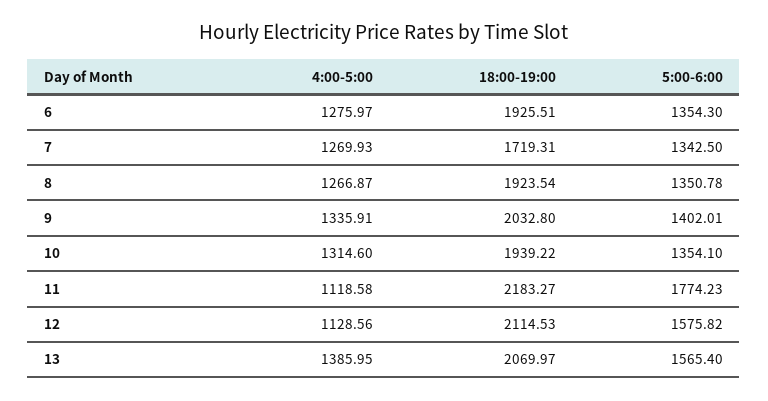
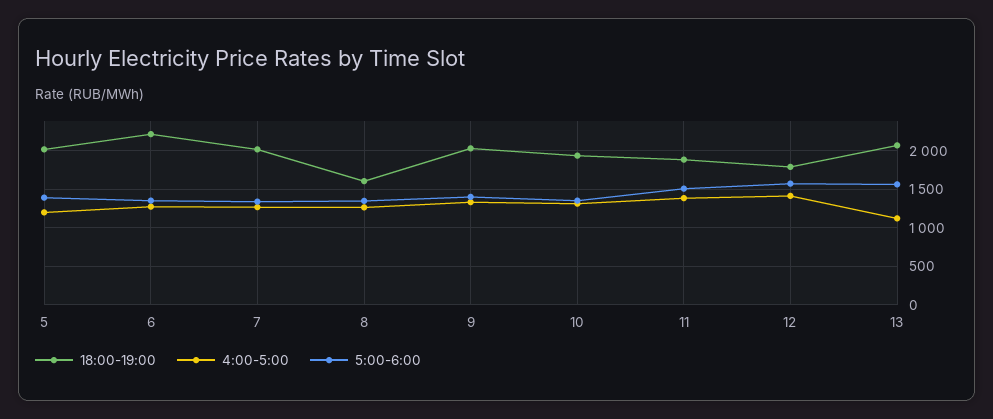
18:00-19:00, 6: 1925.51 -> 2200
18:00-19:00, 7: 1719.31 -> 2000
18:00-19:00, 8: 1923.54 -> 1600
4:00-5:00, 11: 1118.58 -> 1400
18:00-19:00, 11: 2183.27 -> 1900
5:00-6:00, 11: 1774.23 -> 1500
4:00-5:00, 12: 1128.56 -> 1400
18:00-19:00, 12: 2114.53 -> 1800
4:00-5:00, 13: 1385.95 -> 1100
18:00-19:00, 5: none -> 2000
4:00-5:00, 5: none -> 1200
5:00-6:00, 5: none -> 1400

